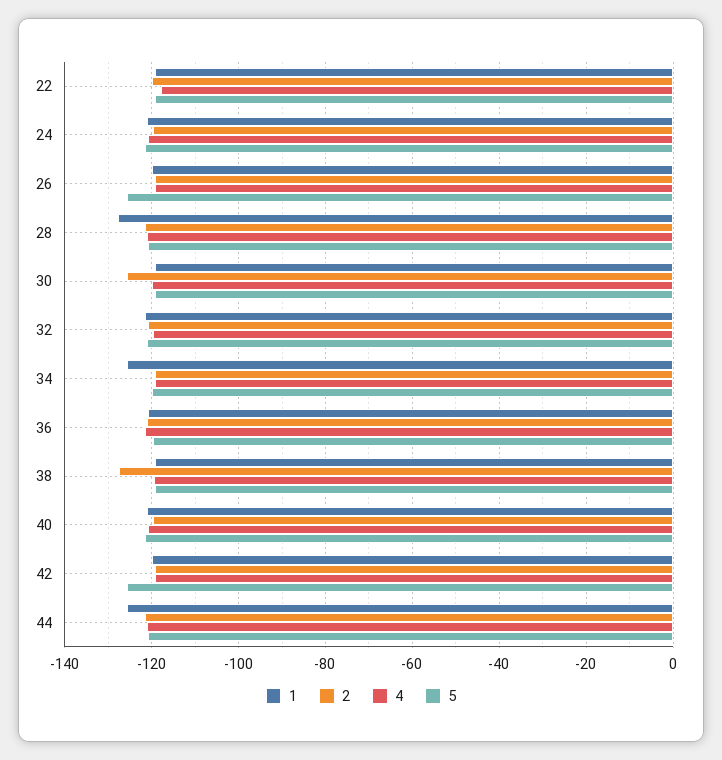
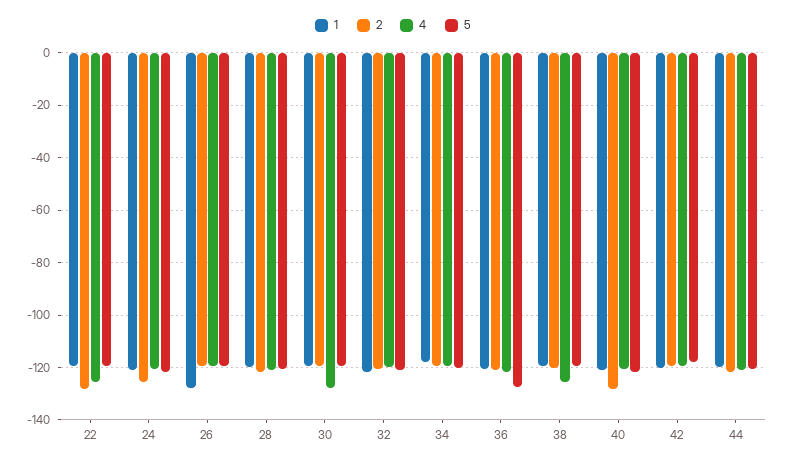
2, 22: -120 -> -127.5
4, 22: -118 -> -125
2, 24: -120 -> -125
1, 26: -120 -> -127.5
5, 26: -126 -> -120
1, 28: -128 -> -120
2, 30: -126 -> -120
4, 30: -120 -> -127.5
1, 34: -126 -> -117.5
5, 36: -120 -> -127.5
2, 38: -128 -> -120
4, 38: -120 -> -125
2, 40: -120 -> -127.5
5, 42: -126 -> -117.5
1, 44: -126 -> -120

